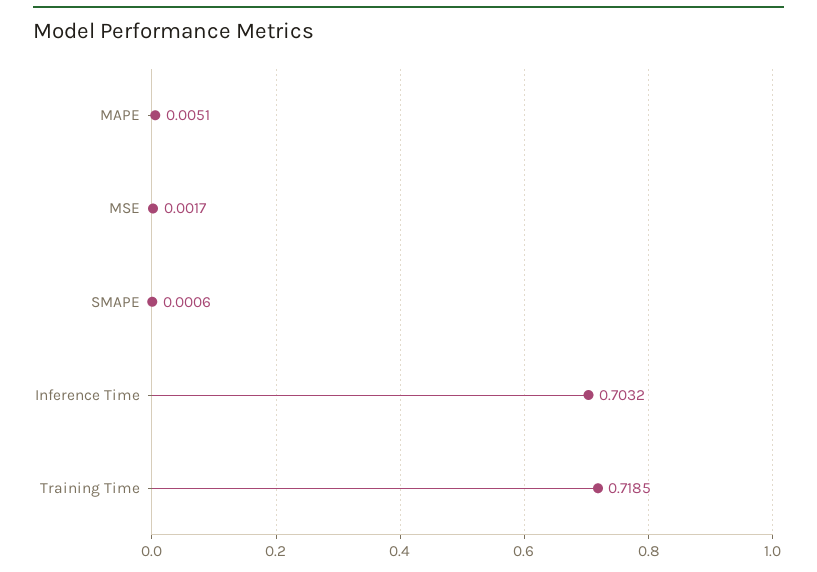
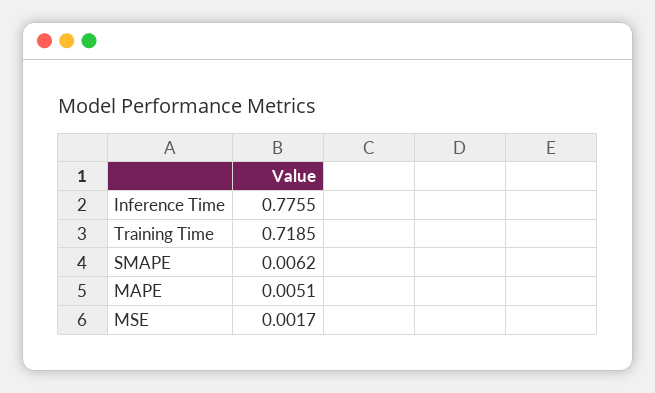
SMAPE: 0.0006 -> 0.0062
Inference Time: 0.7032 -> 0.7755

